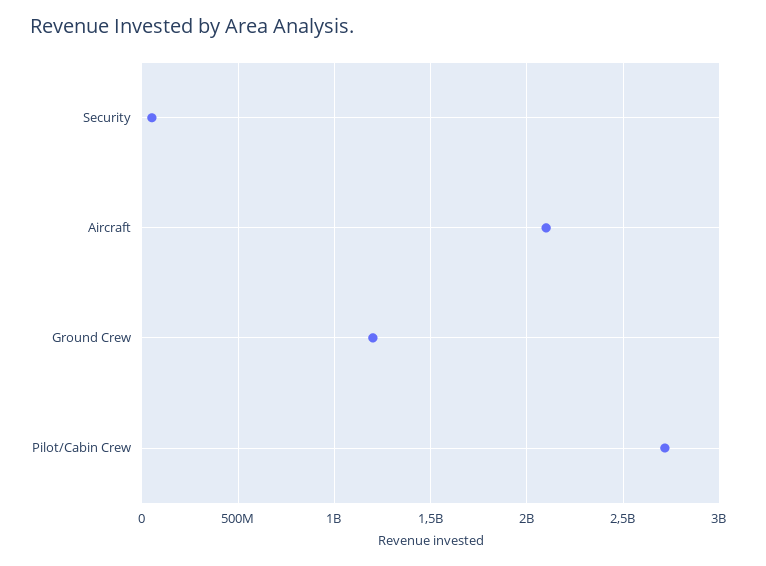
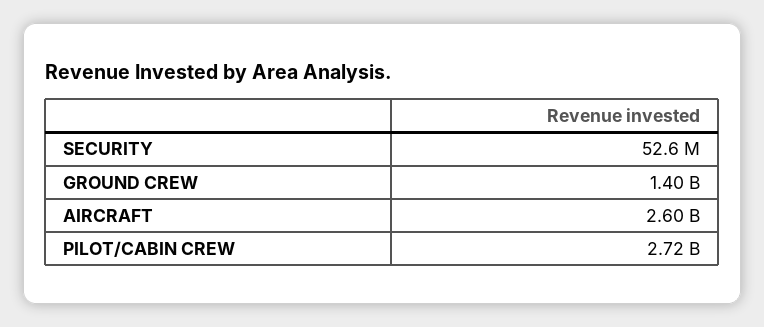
Aircraft: 2100000000 -> 2600000000
Ground Crew: 1200000000 -> 1400000000

